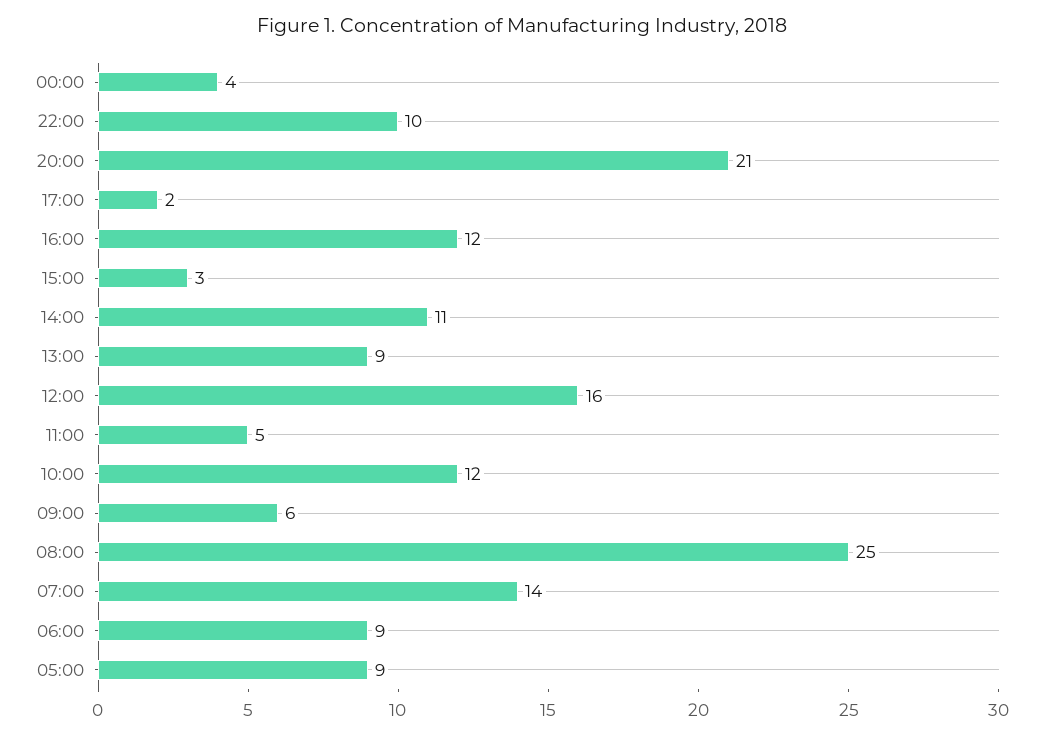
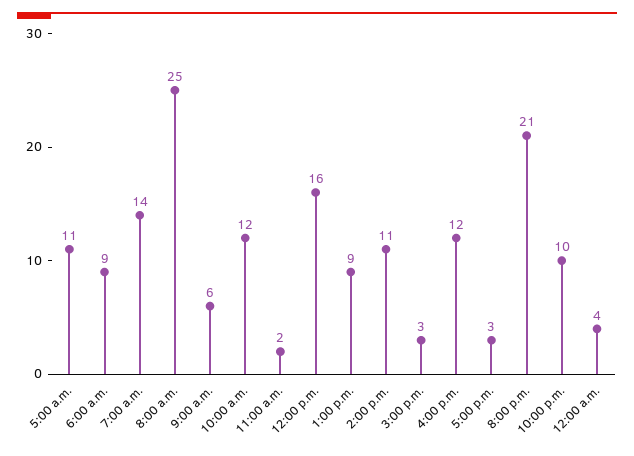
17:00: 2 -> 3
11:00: 5 -> 2
05:00: 9 -> 11

